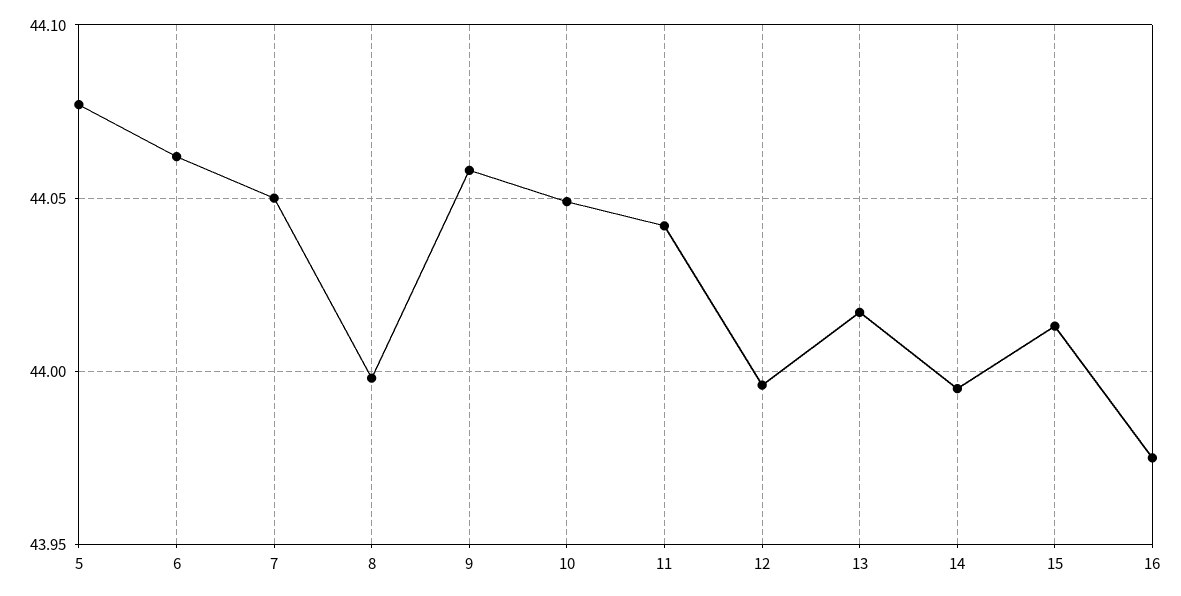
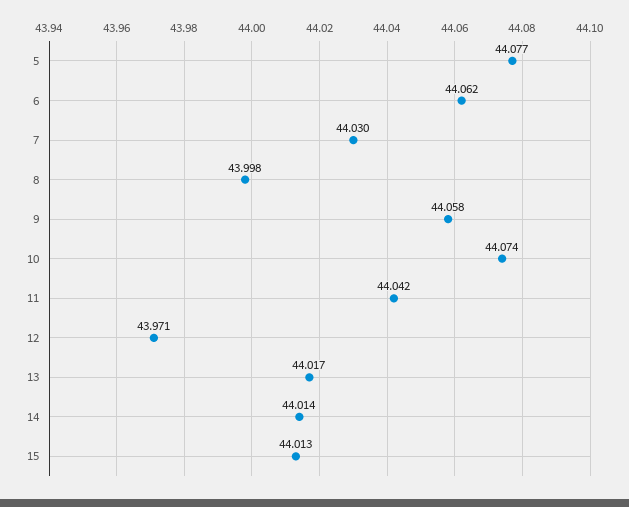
7: 44.05 -> 44.03
10: 44.05 -> 44.074
12: 43.995 -> 43.971
14: 43.995 -> 44.014
16: 43.975 -> none

